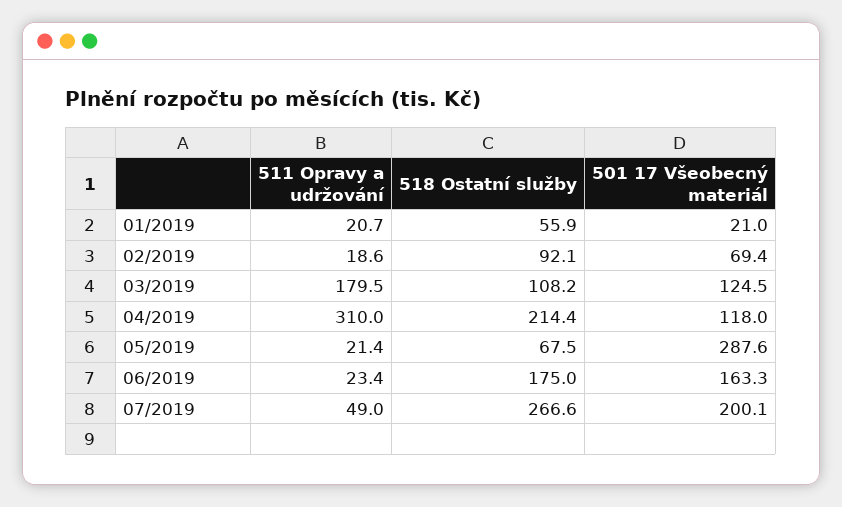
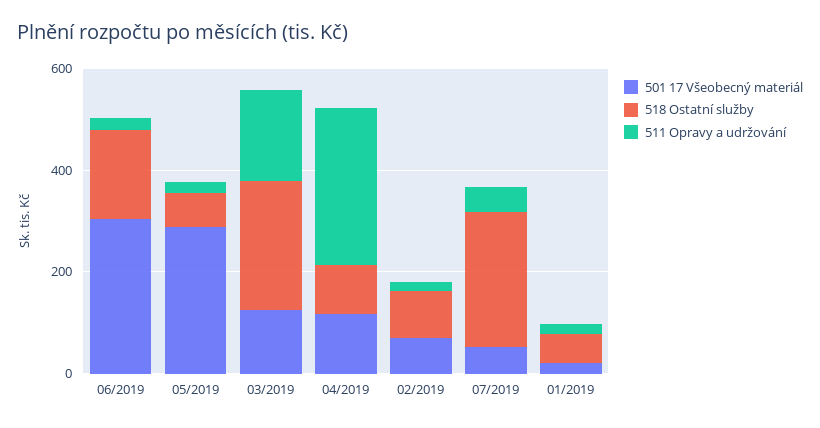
518 Ostatní služby, 03/2019: 108.2 -> 250
518 Ostatní služby, 04/2019: 214.4 -> 100
501 17 Všeobecný materiál, 06/2019: 163.3 -> 300
501 17 Všeobecný materiál, 07/2019: 200.1 -> 50

